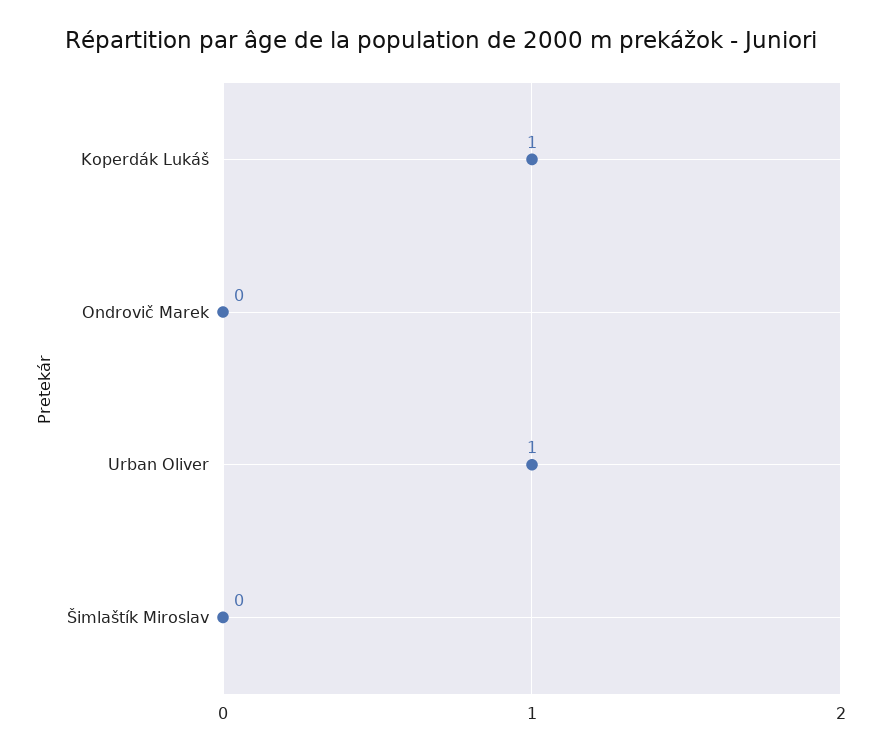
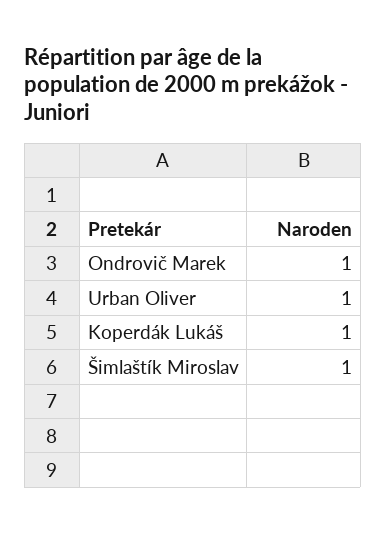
Ondrovič Marek: 0 -> 1
Šimlaštík Miroslav: 0 -> 1

